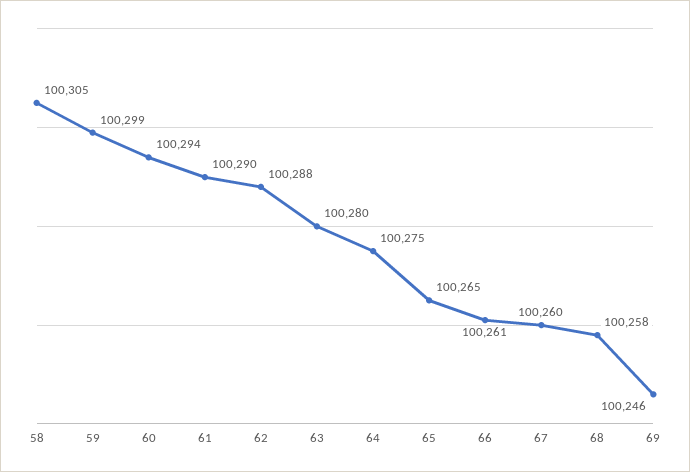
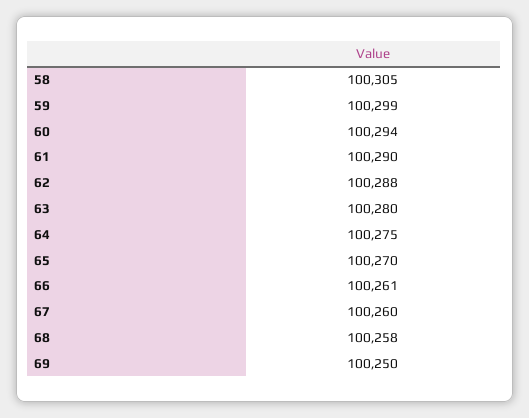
65: 100265 -> 100270
69: 100246 -> 100250

